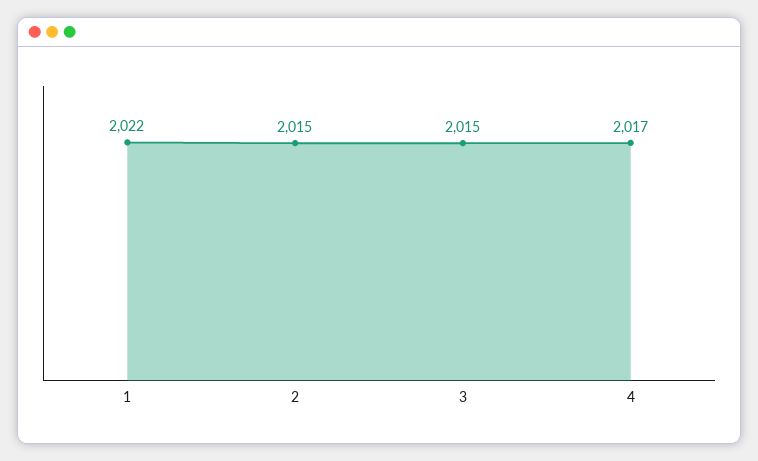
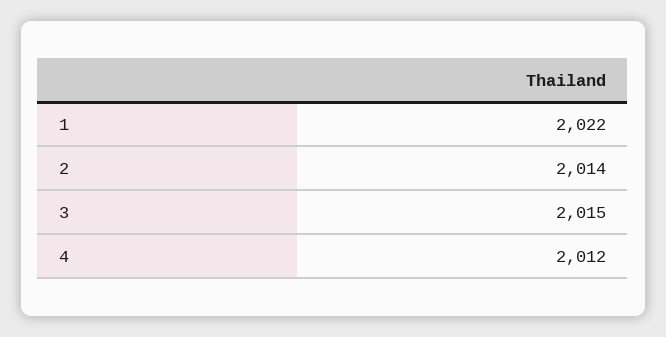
2: 2015 -> 2014
4: 2017 -> 2012

